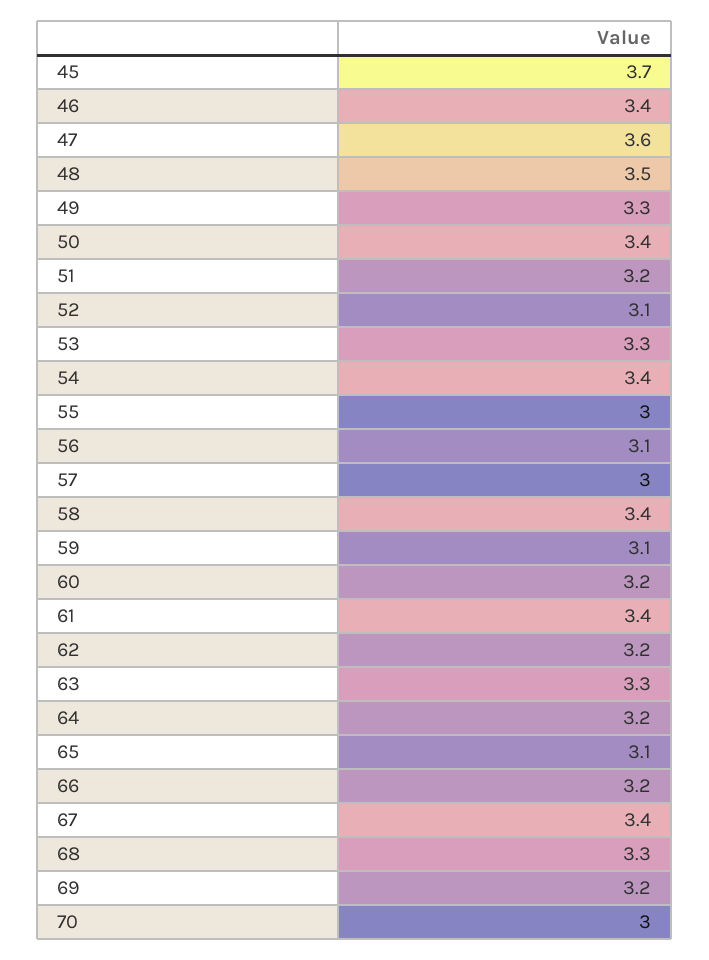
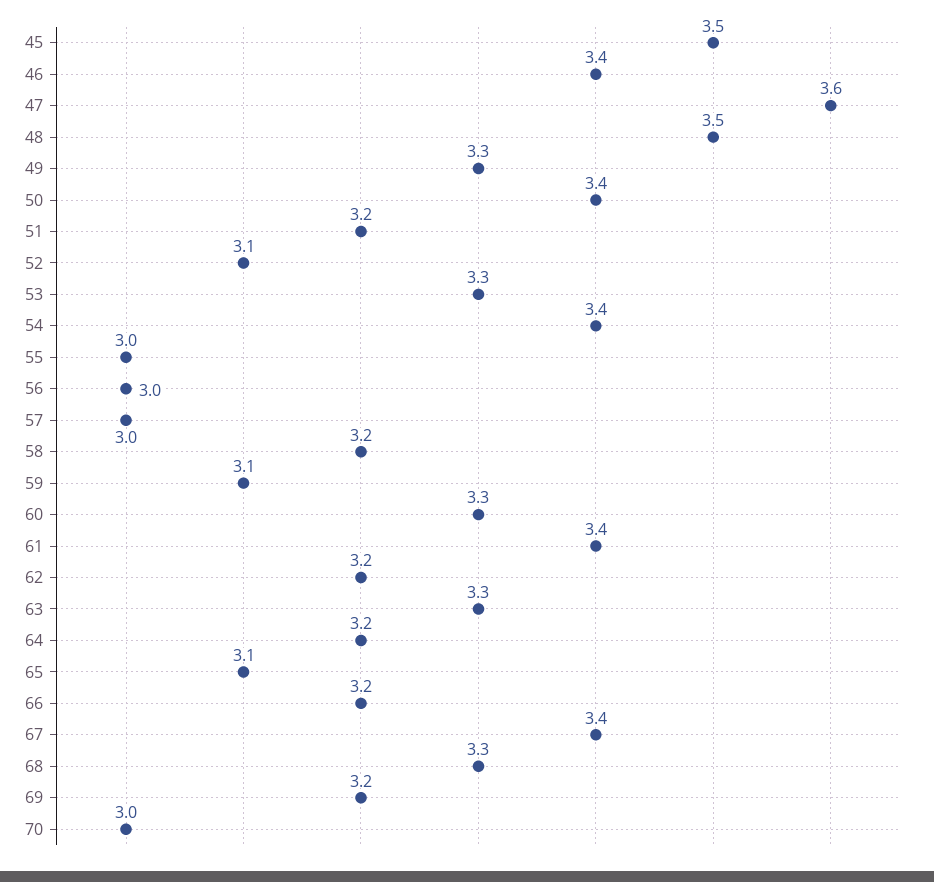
45: 3.7 -> 3.5
56: 3.1 -> 3
58: 3.4 -> 3.2
60: 3.2 -> 3.3

